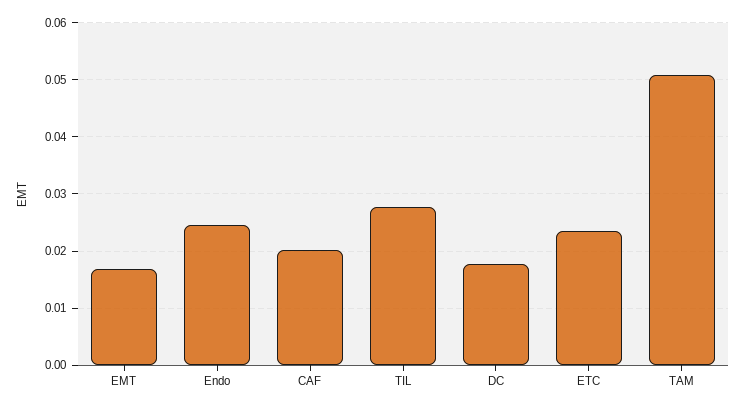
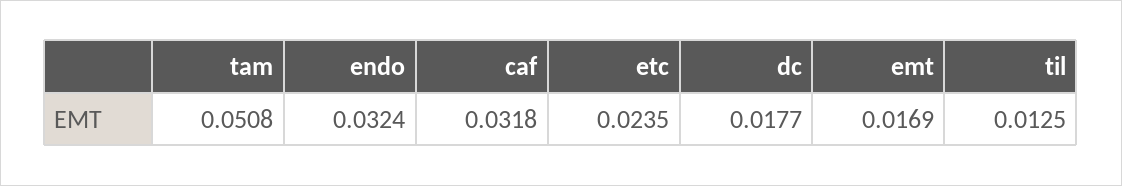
Endo: 0.024 -> 0.0324
CAF: 0.02 -> 0.0318
TIL: 0.028 -> 0.0125

